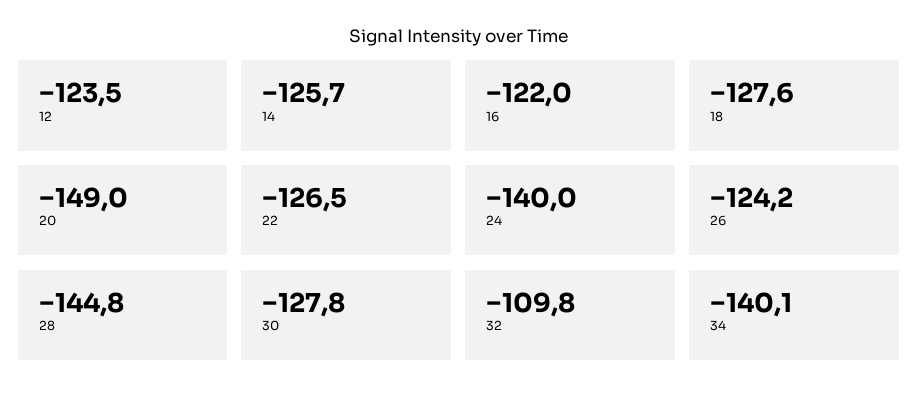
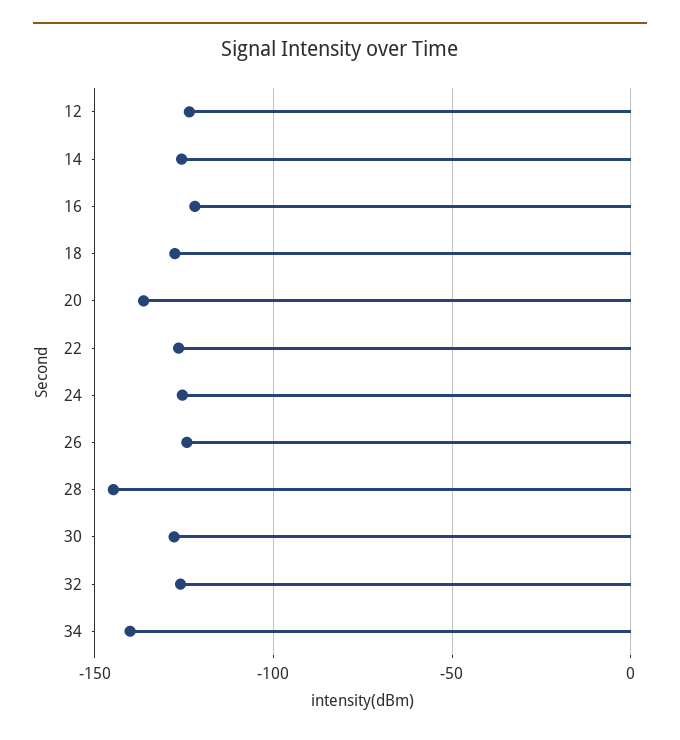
20: -149 -> -135
24: -140 -> -125
32: -109.8 -> -125

